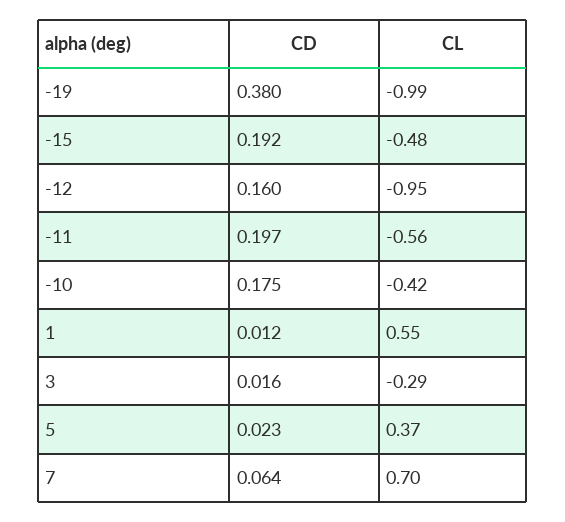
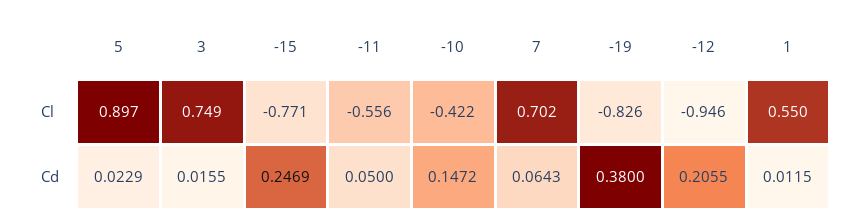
CL, -19: -0.99 -> -0.826
CD, -15: 0.192 -> 0.2469
CL, -15: -0.48 -> -0.771
CD, -12: 0.16 -> 0.2055
CD, -11: 0.197 -> 0.05
CD, -10: 0.175 -> 0.1472
CL, 3: -0.29 -> 0.749
CL, 5: 0.37 -> 0.897

